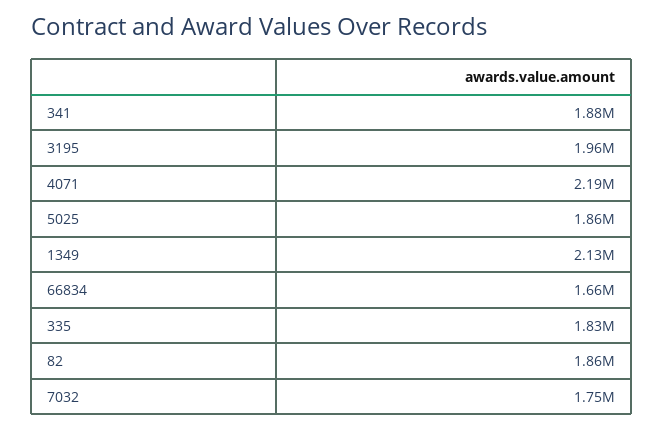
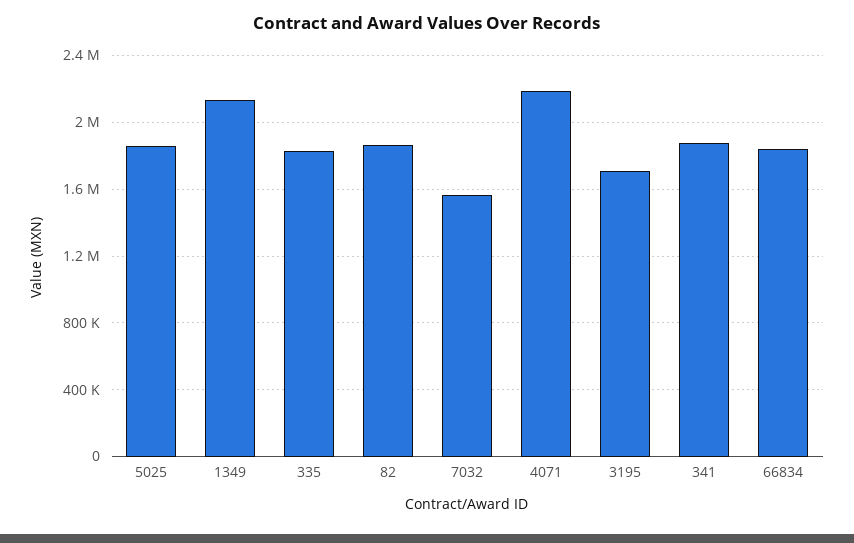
3195: 1960000 -> 1700000
66834: 1660000 -> 1850000
7032: 1750000 -> 1550000

